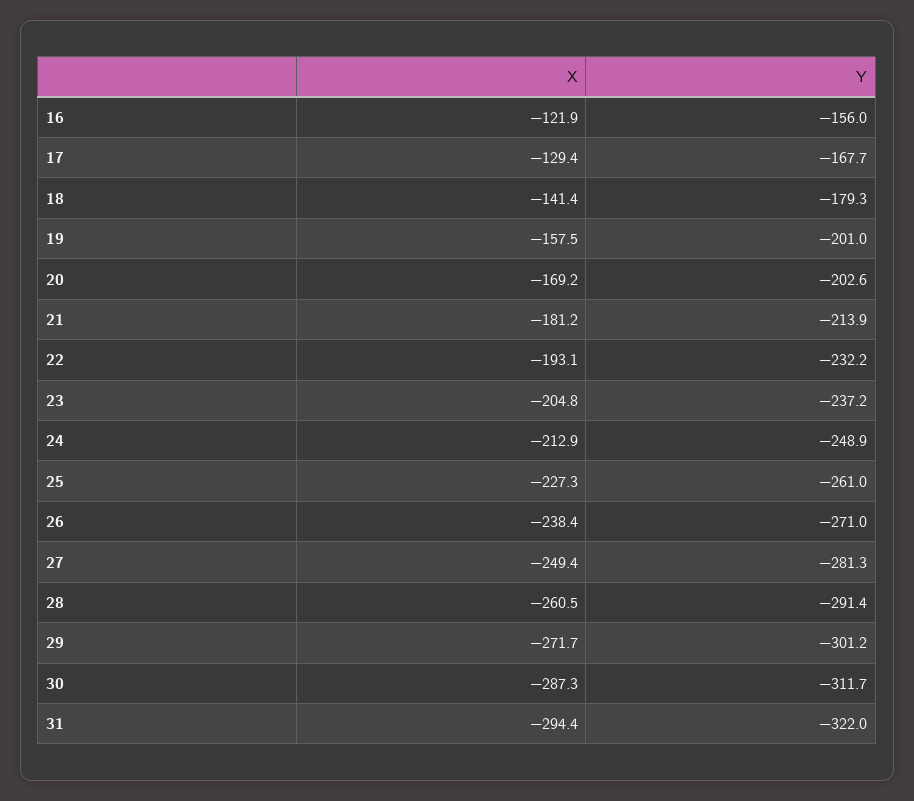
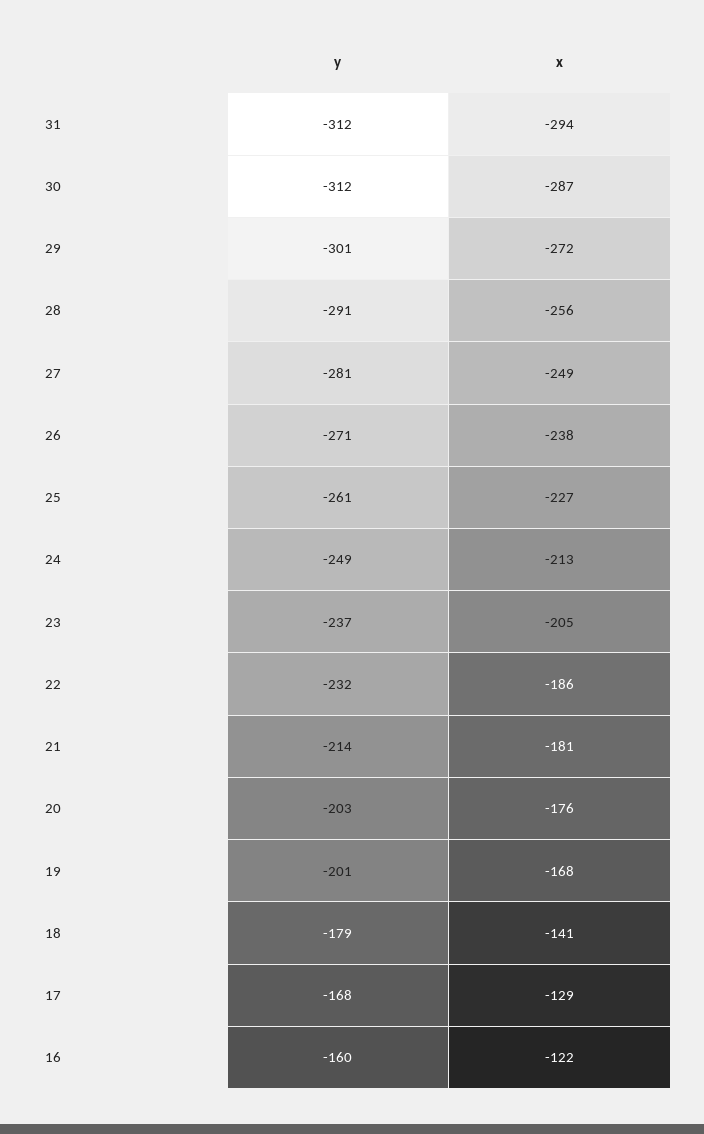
Y, 16: -156 -> -160
X, 19: -157.5 -> -168
X, 20: -169.2 -> -176
X, 22: -193.1 -> -186
X, 28: -260.5 -> -256
Y, 31: -322 -> -312

